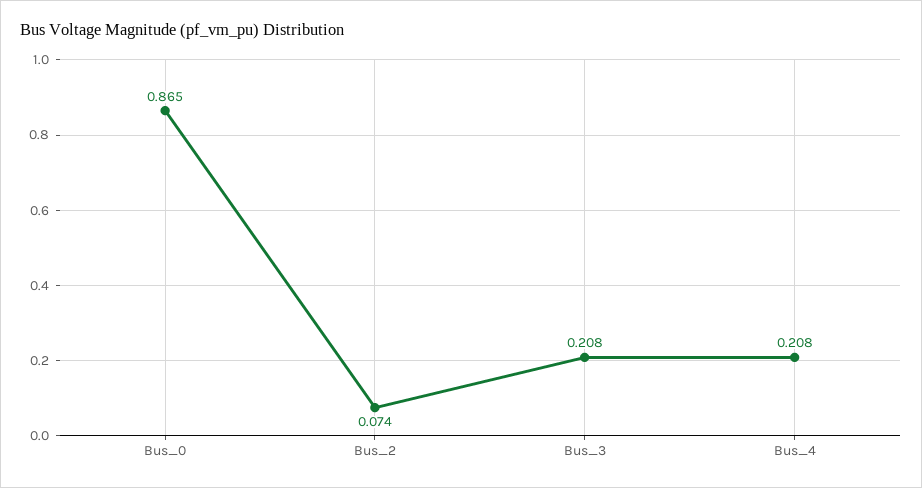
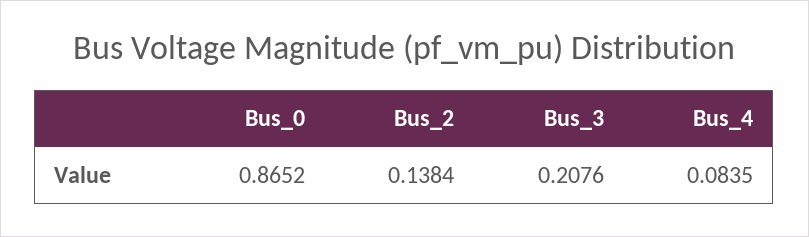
Bus_2: 0.074 -> 0.1384
Bus_4: 0.208 -> 0.0835

